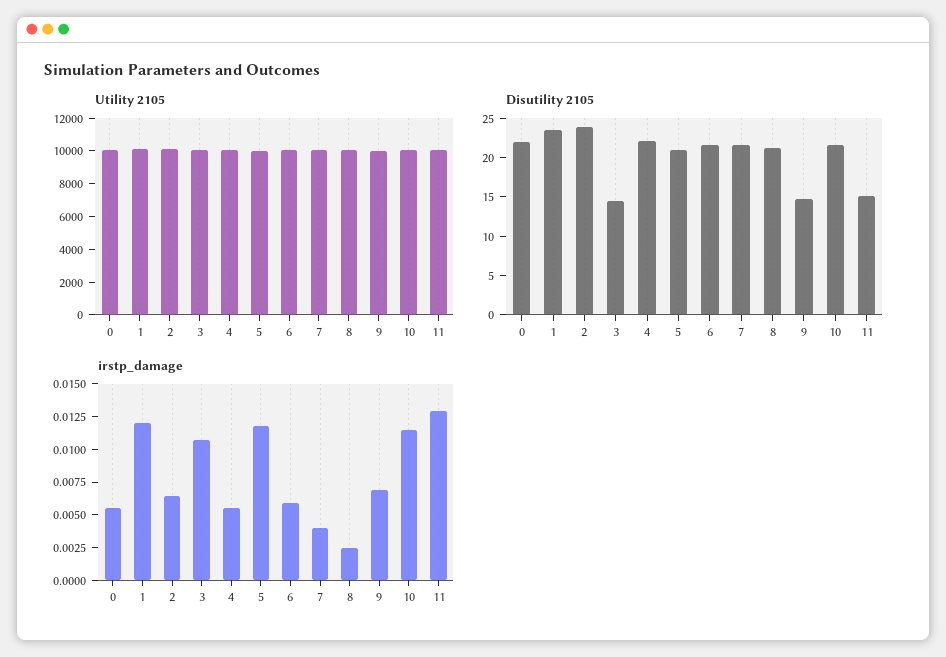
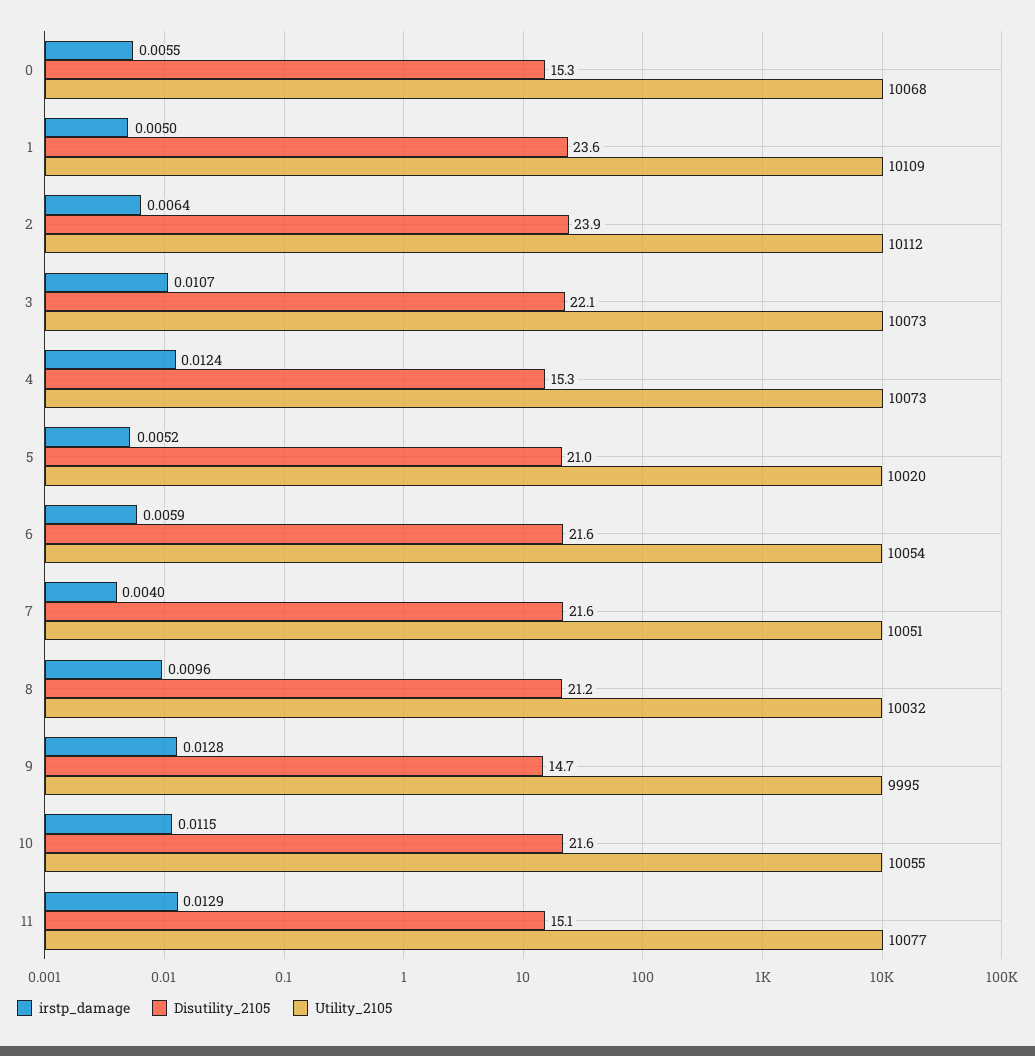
Disutility 2105, 0: 22.5 -> 15.3
Disutility 2105, 3: 15 -> 22.1
Disutility 2105, 4: 22.5 -> 15.3
irstp_damage, 1: 0.0125 -> 0.005
irstp_damage, 4: 0.005 -> 0.0124
irstp_damage, 5: 0.0125 -> 0.0052
irstp_damage, 8: 0.0025 -> 0.0096
irstp_damage, 9: 0.0075 -> 0.0128

